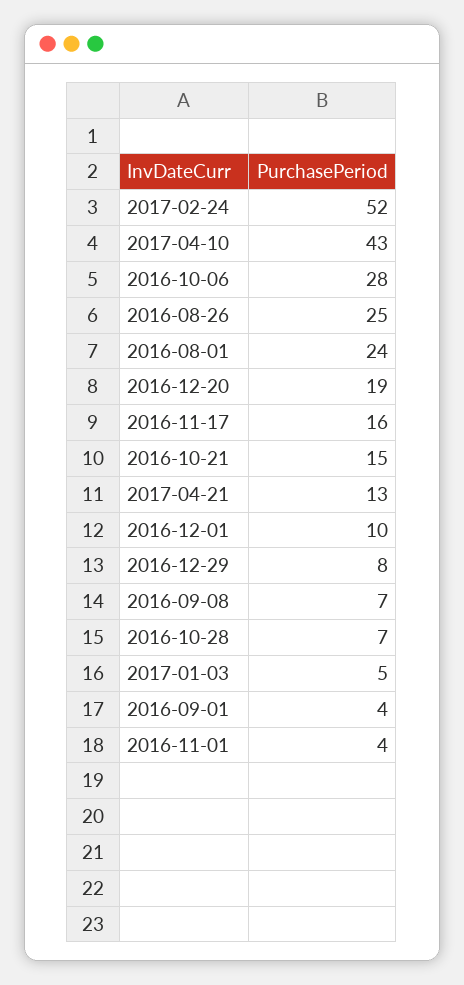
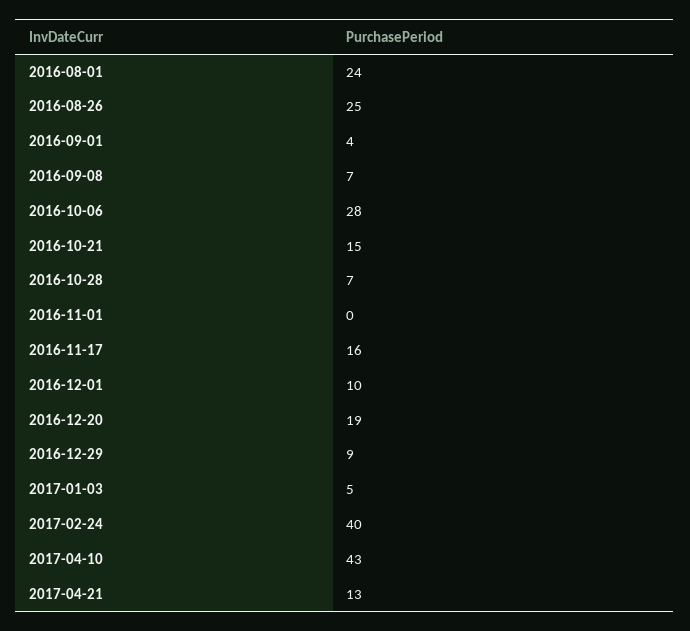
2017-02-24: 52 -> 40
2016-12-29: 8 -> 9
2016-11-01: 4 -> 0

